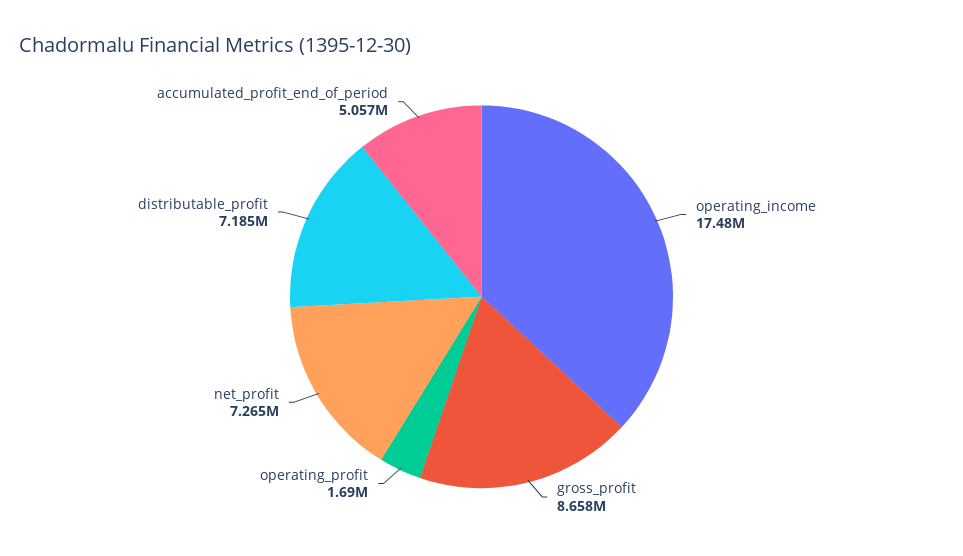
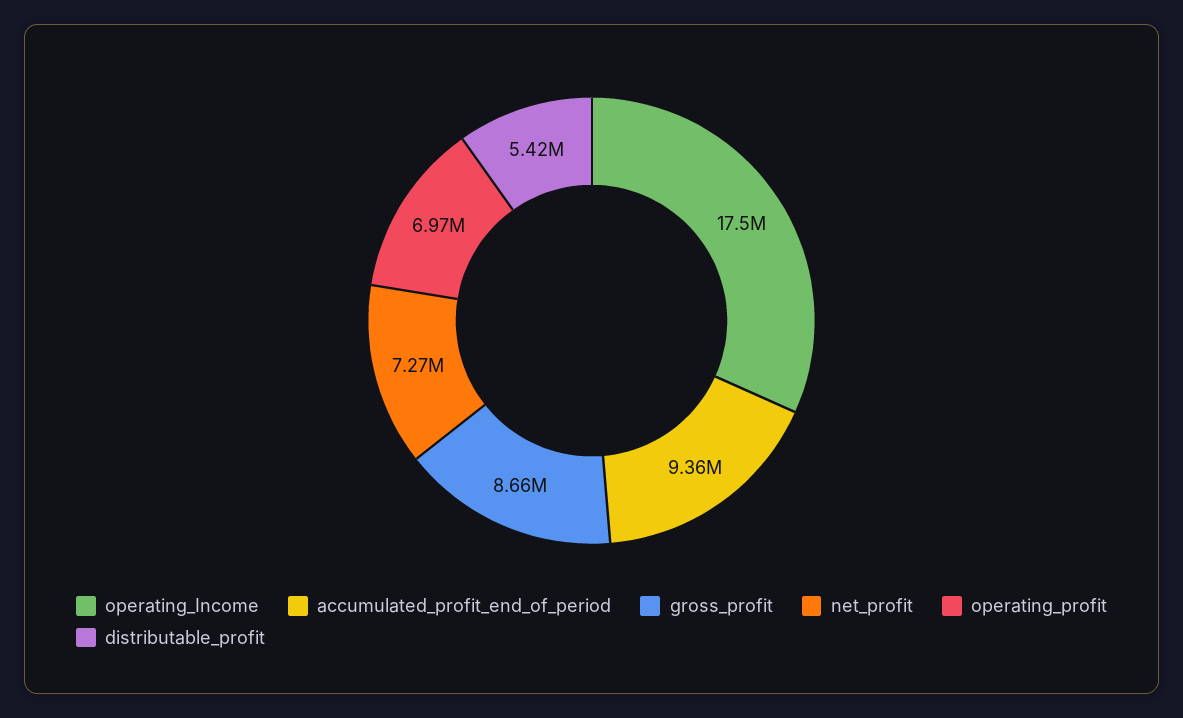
operating_profit: 1690000 -> 6970000
distributable_profit: 7185000 -> 5420000
accumulated_profit_end_of_period: 5057000 -> 9360000

